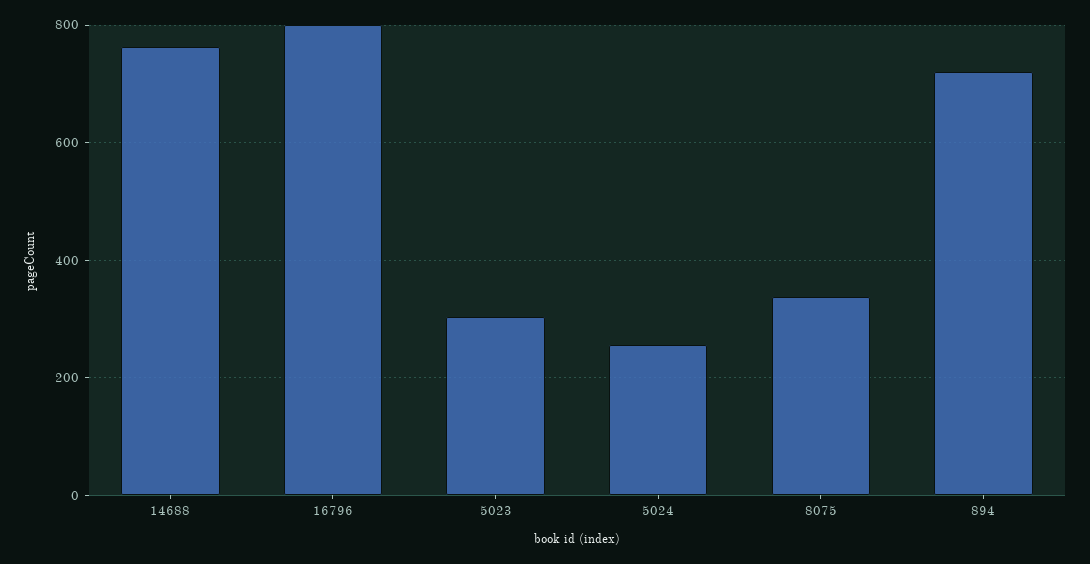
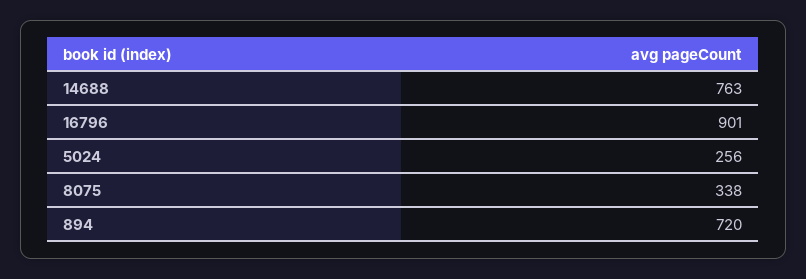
16796: 800 -> 901
5023: 300 -> none

